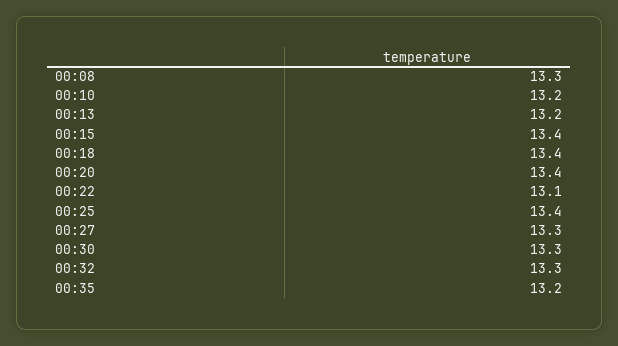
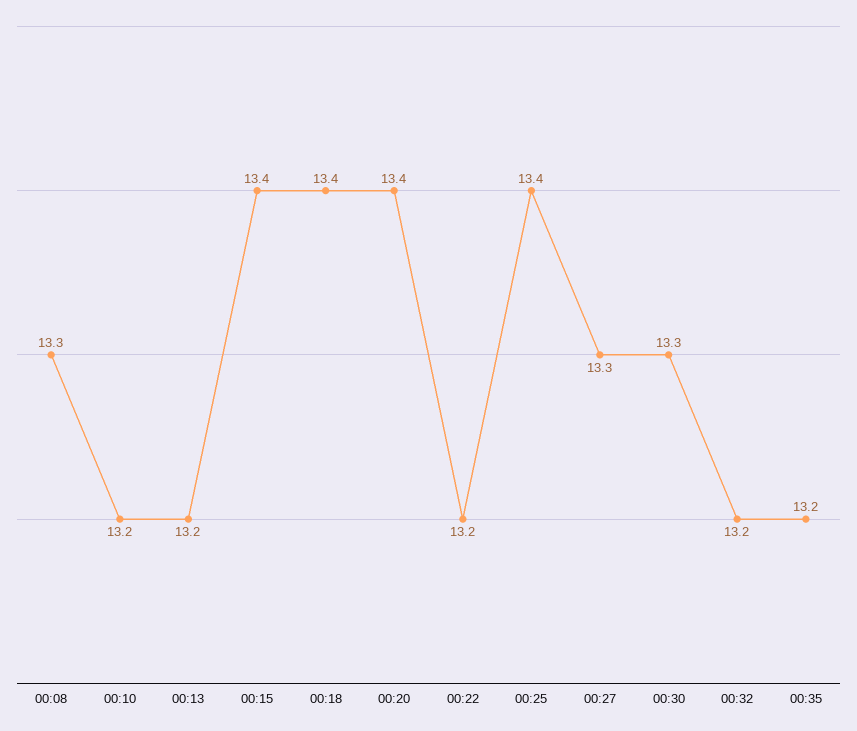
00:22: 13.1 -> 13.2
00:32: 13.3 -> 13.2

